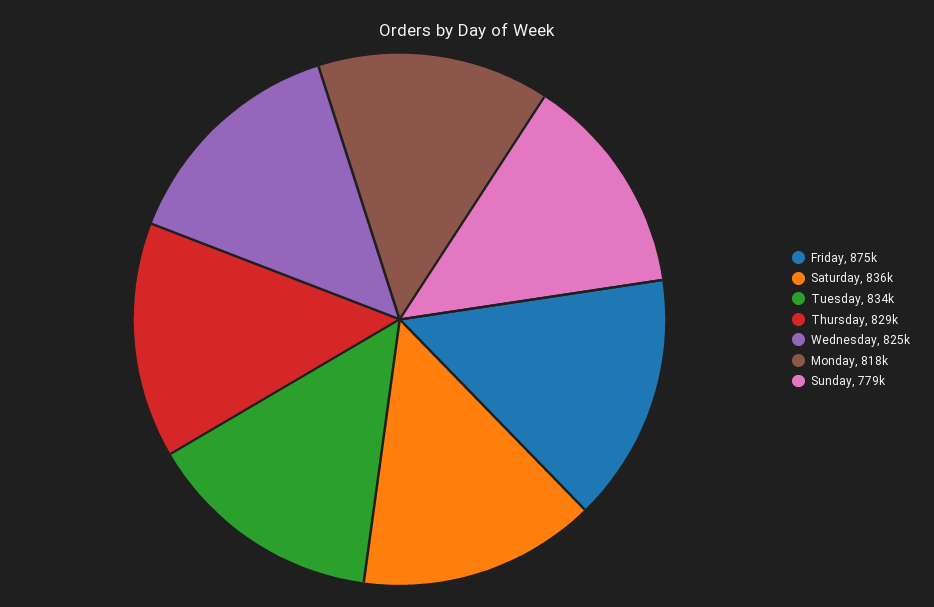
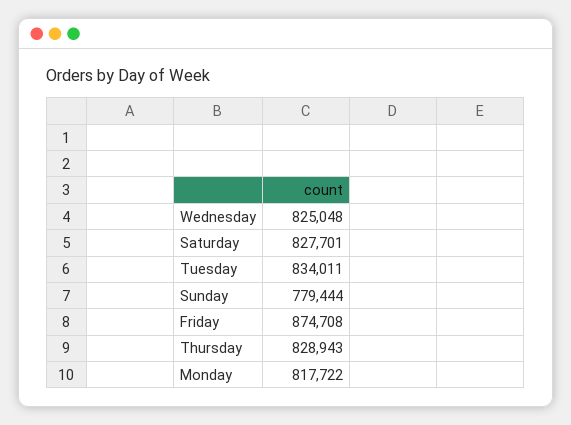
Saturday: 836000 -> 827701

